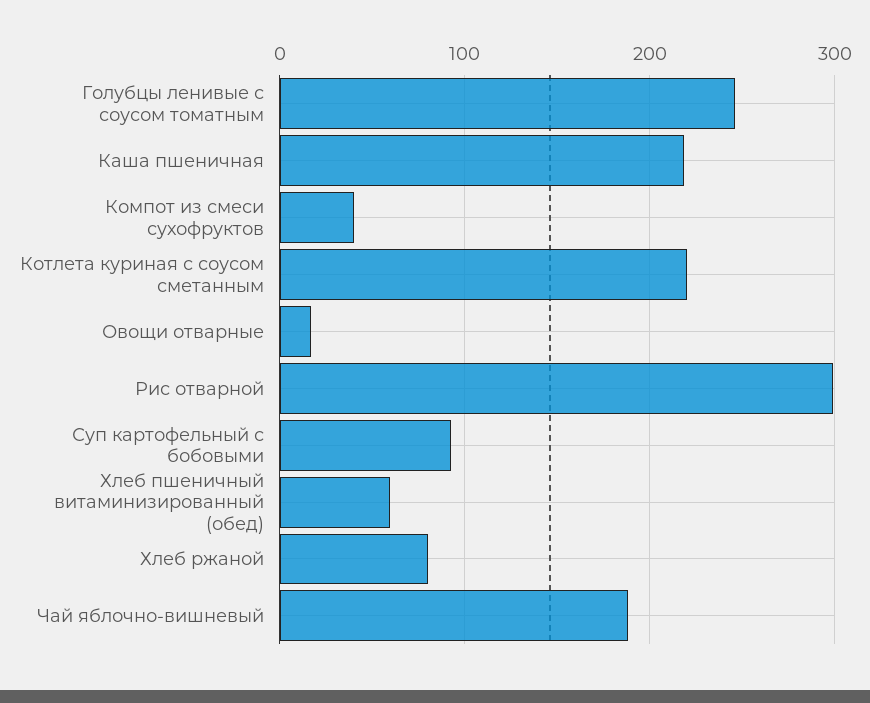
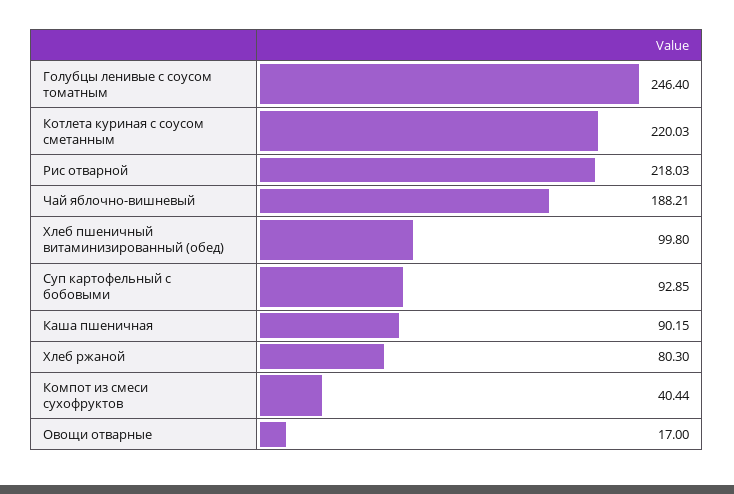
Каша пшеничная: 220 -> 90.15
Рис отварной: 300 -> 218.03
Хлеб пшеничный витаминизированный (обед): 60 -> 99.8

